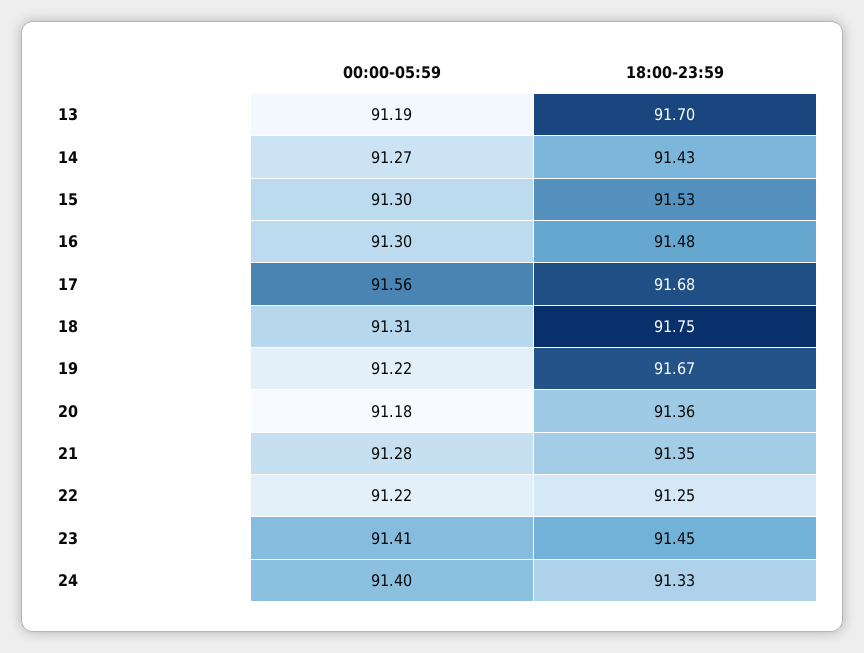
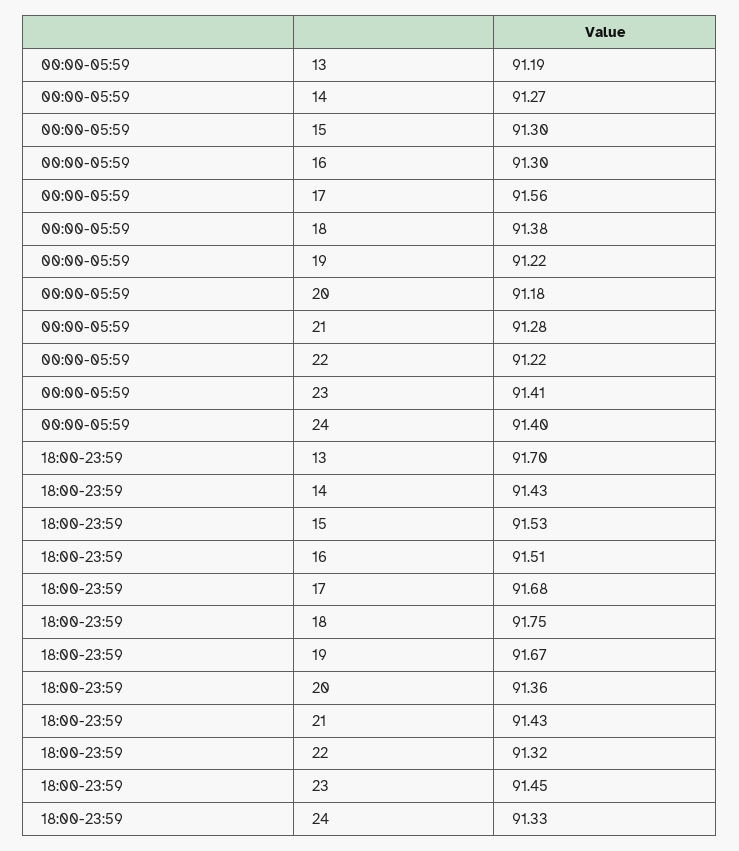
18:00-23:59, 16: 91.48 -> 91.51
00:00-05:59, 18: 91.31 -> 91.38
18:00-23:59, 21: 91.35 -> 91.43
18:00-23:59, 22: 91.25 -> 91.32

